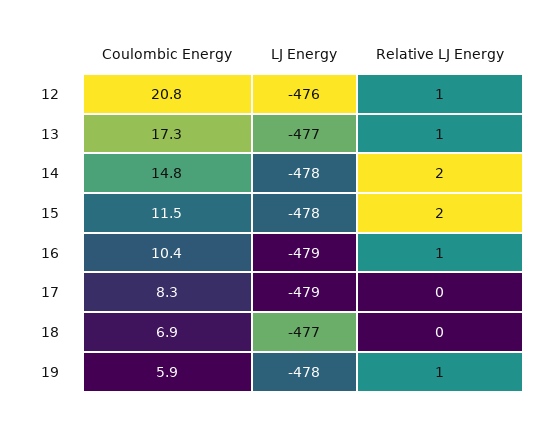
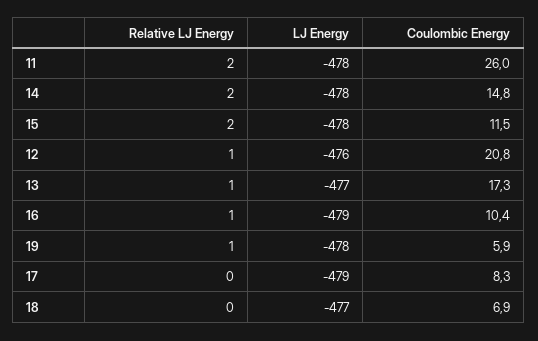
Relative LJ Energy, 11: none -> 2
LJ Energy, 11: none -> -478
Coulombic Energy, 11: none -> 26

